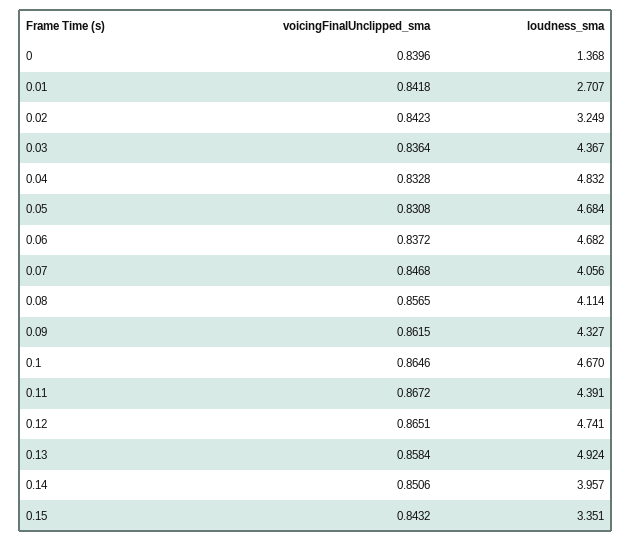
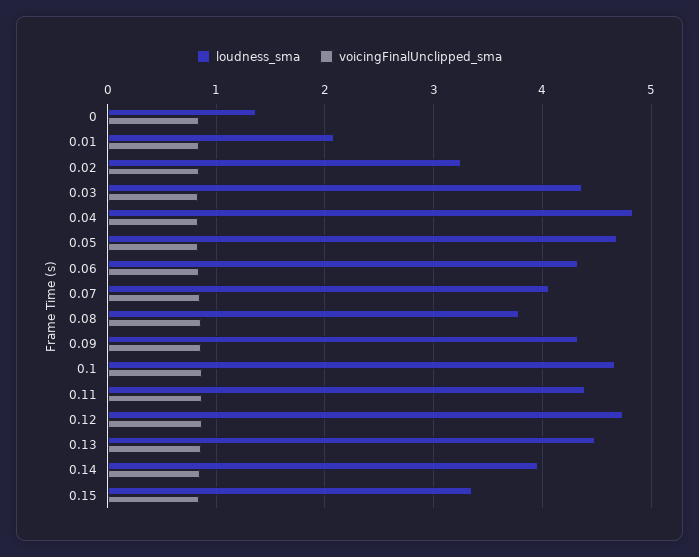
loudness_sma, 0.01: 2.707 -> 2.1
loudness_sma, 0.06: 4.682 -> 4.3
loudness_sma, 0.08: 4.114 -> 3.8
loudness_sma, 0.13: 4.924 -> 4.5

